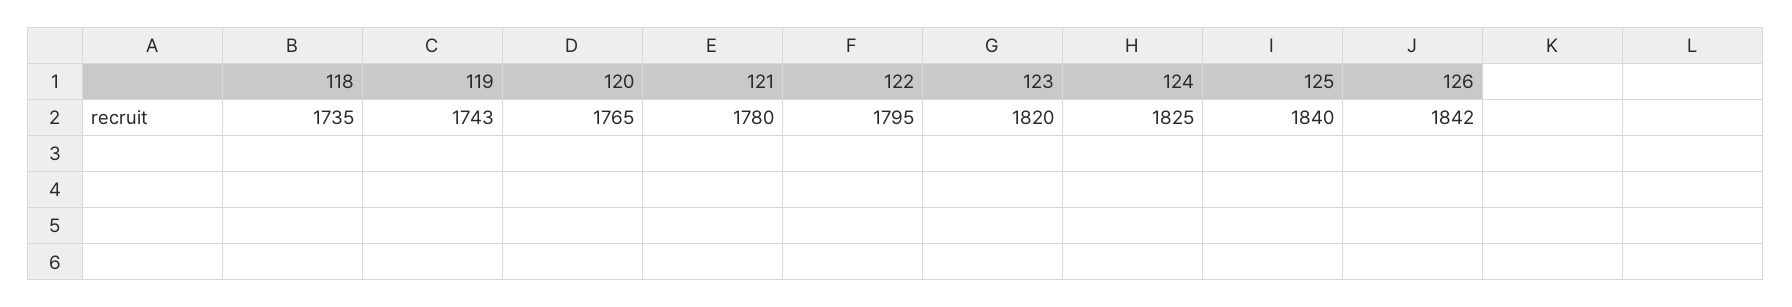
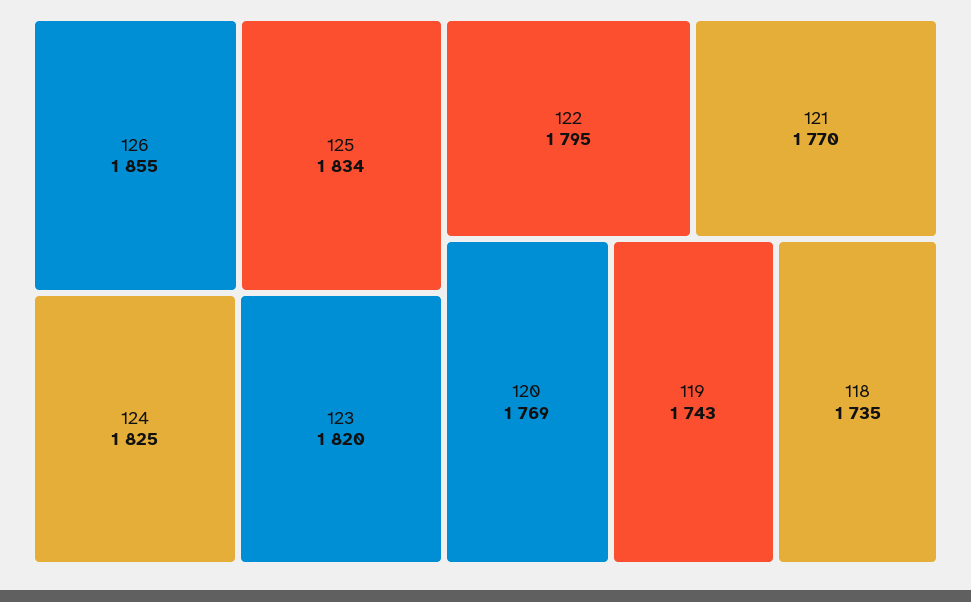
120: 1765 -> 1769
121: 1780 -> 1770
125: 1840 -> 1834
126: 1842 -> 1855

